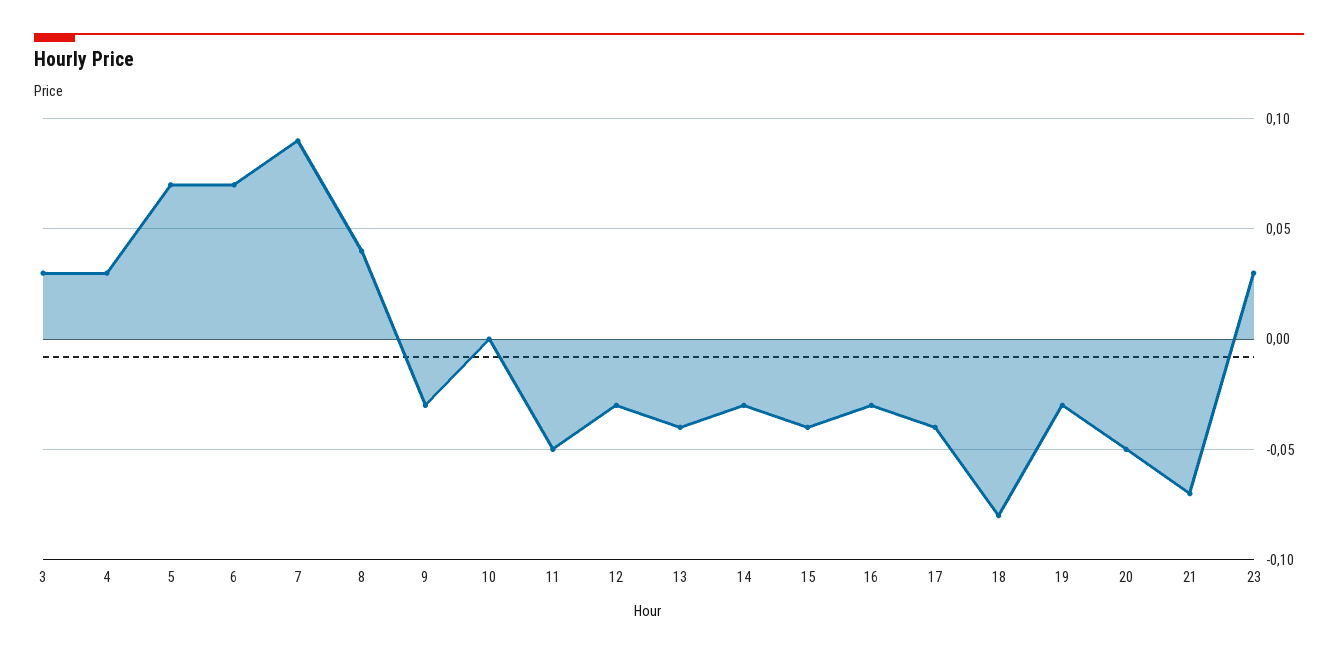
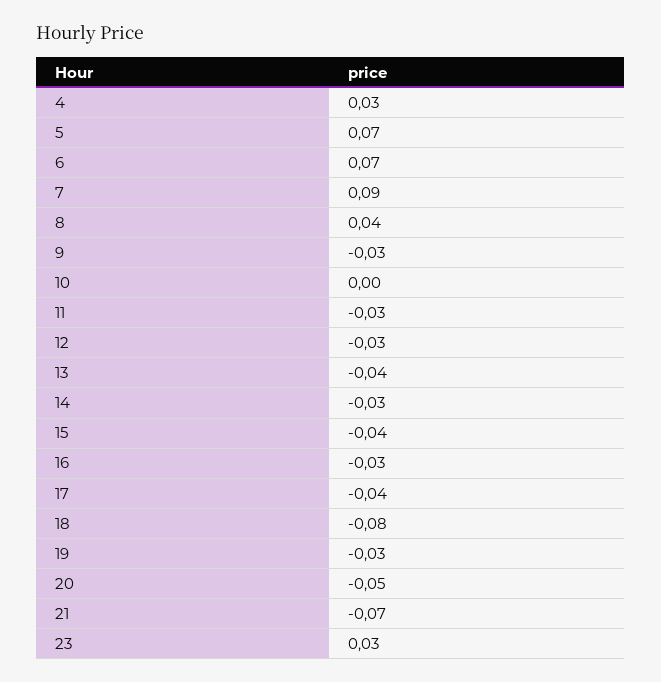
3: 0.03 -> none
11: -0.05 -> -0.03

